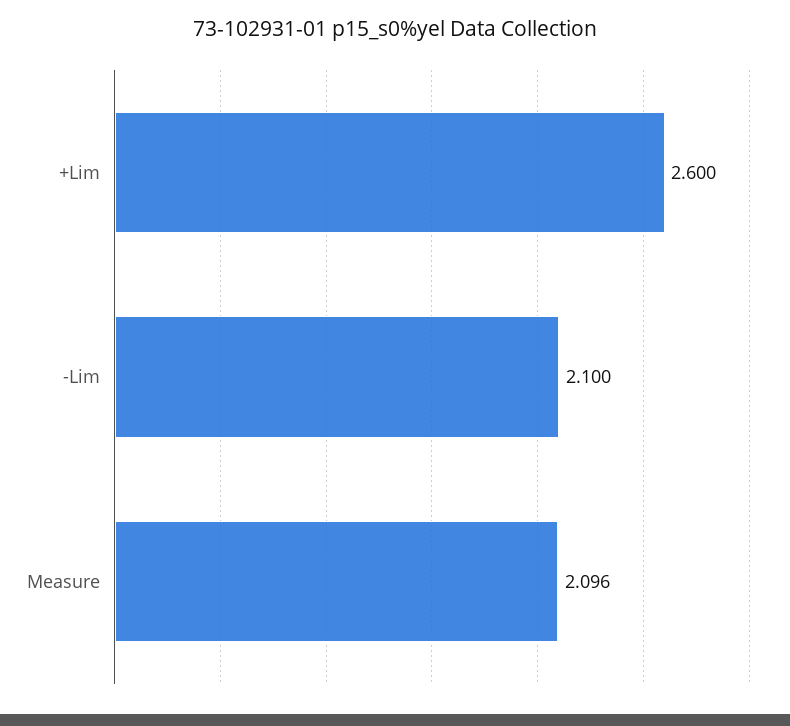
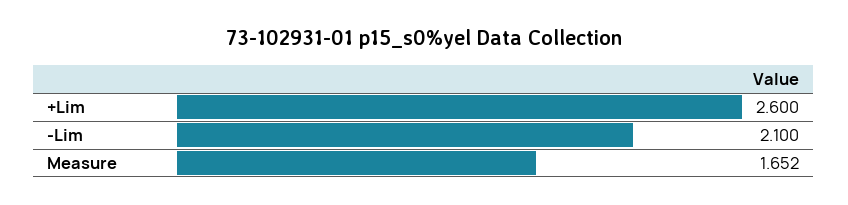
Measure: 2.096 -> 1.652

